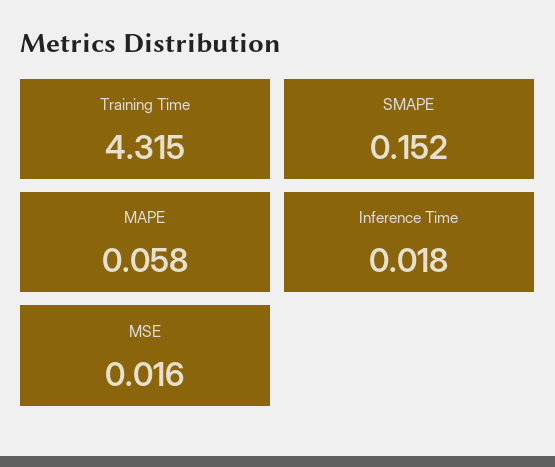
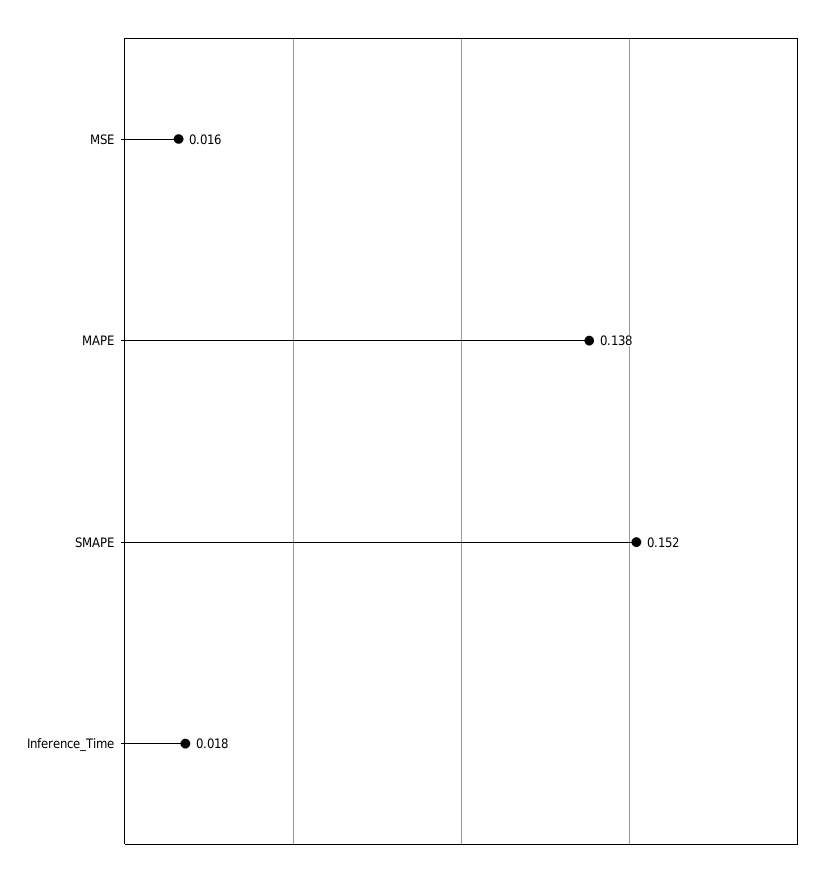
Training Time: 4.315 -> none
MAPE: 0.058 -> 0.138

